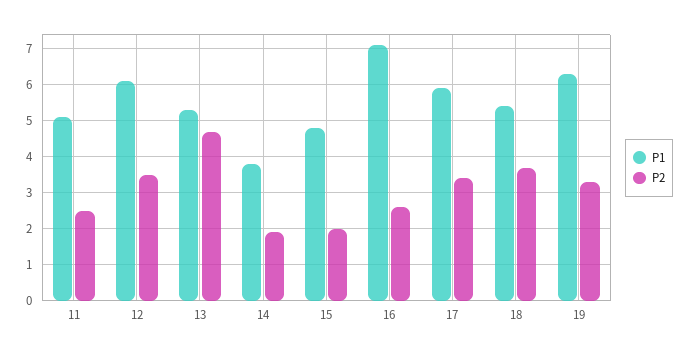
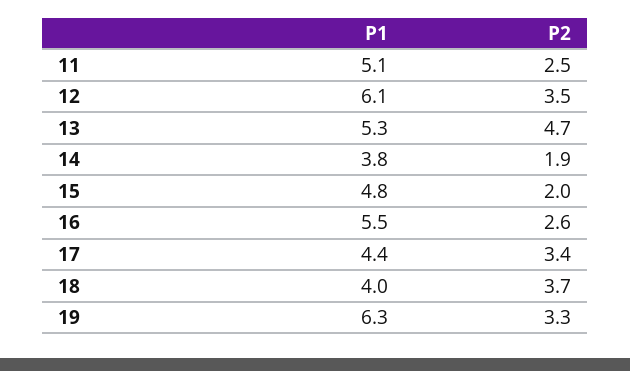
P1, 16: 7 -> 5.5
P1, 17: 6 -> 4.4
P1, 18: 5.5 -> 4

